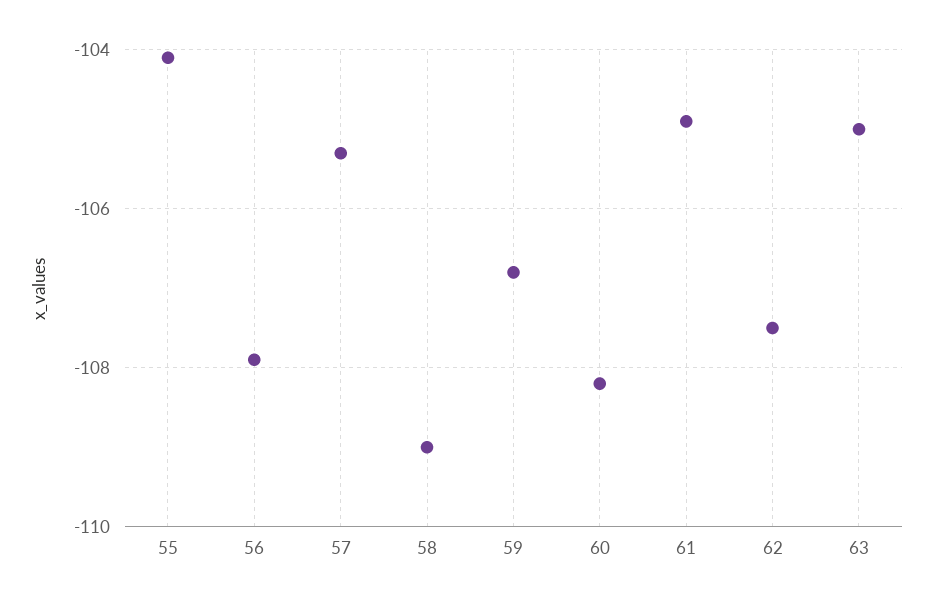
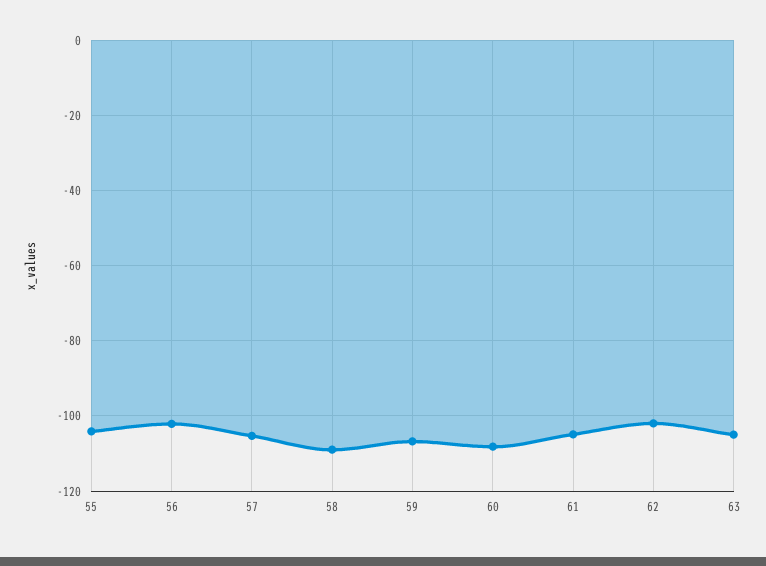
56: -108 -> -102
62: -107.5 -> -102

